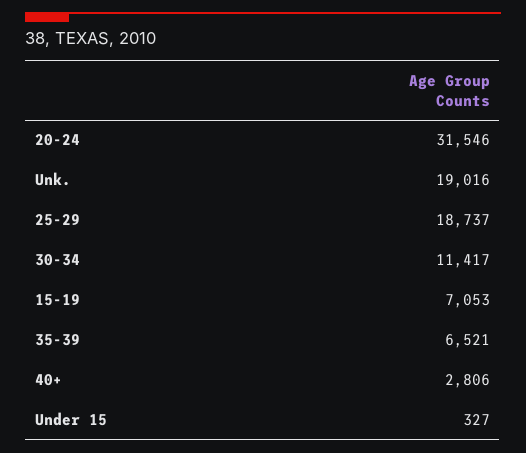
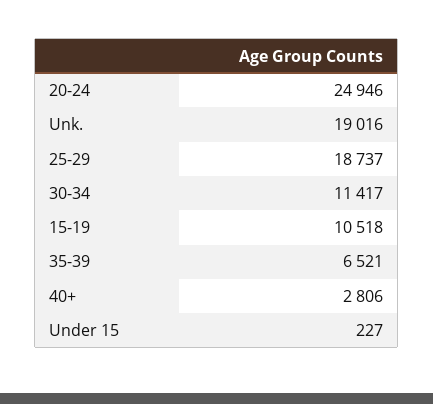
20-24: 31546 -> 24946
15-19: 7053 -> 10518
Under 15: 327 -> 227

